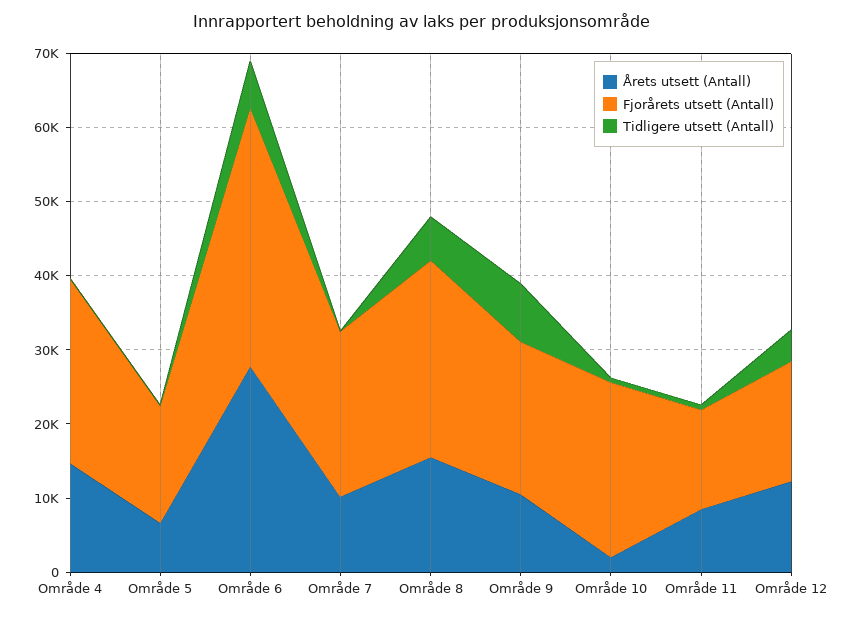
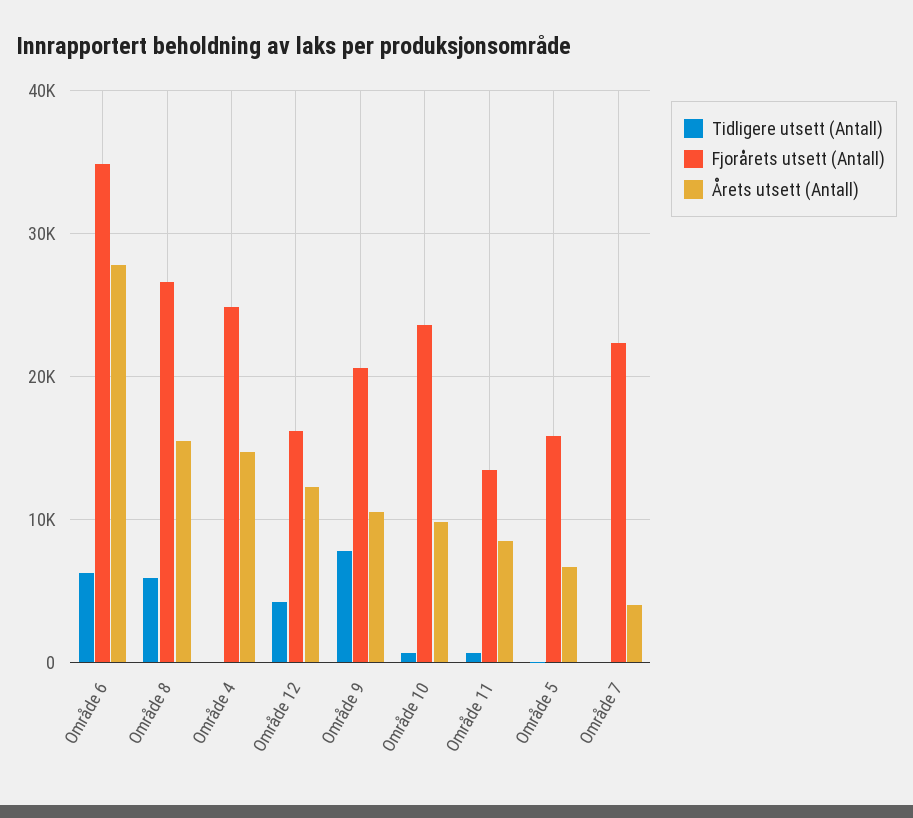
Årets utsett (Antall), Område 7: 10000 -> 4000
Årets utsett (Antall), Område 10: 2000 -> 10000

